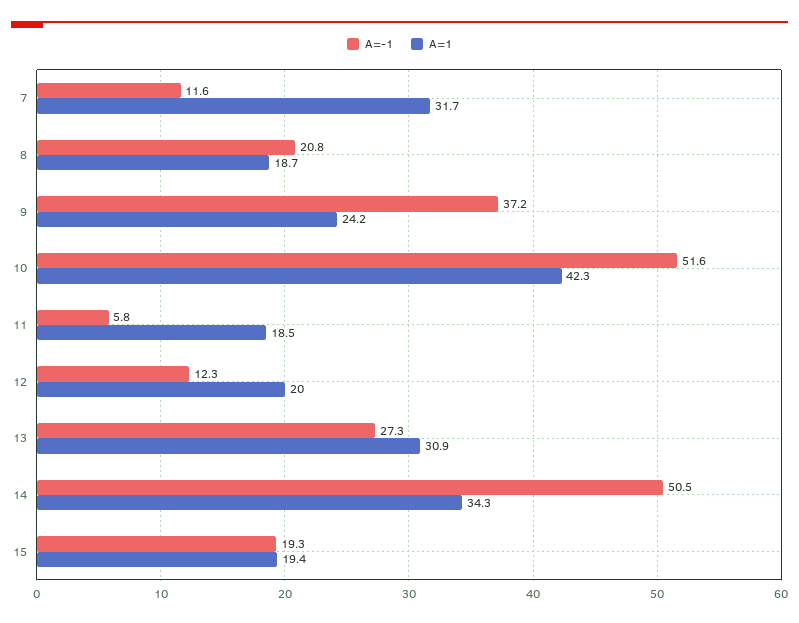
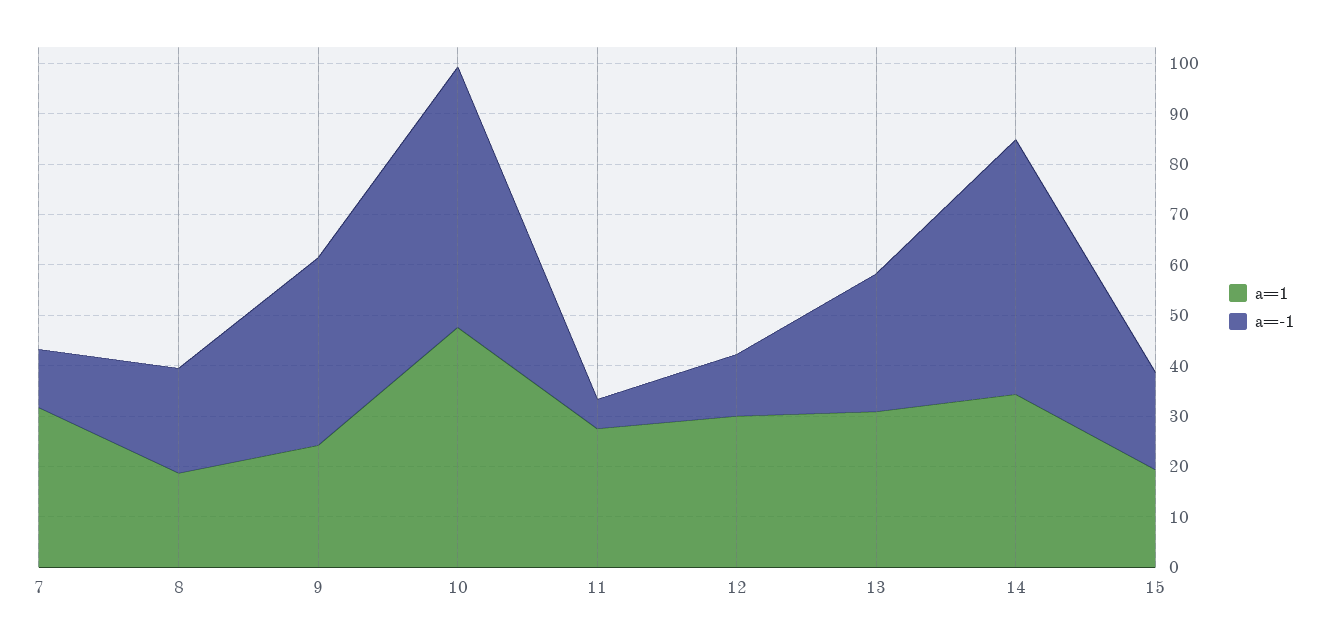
A=1, 10: 42.3 -> 48
A=1, 11: 18.5 -> 28
A=1, 12: 20 -> 30

